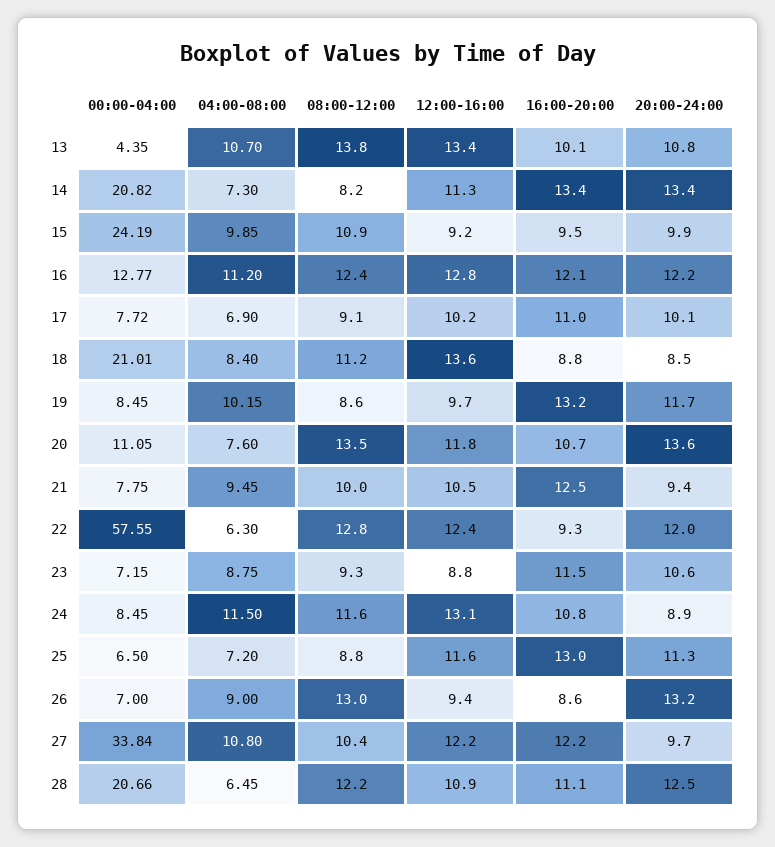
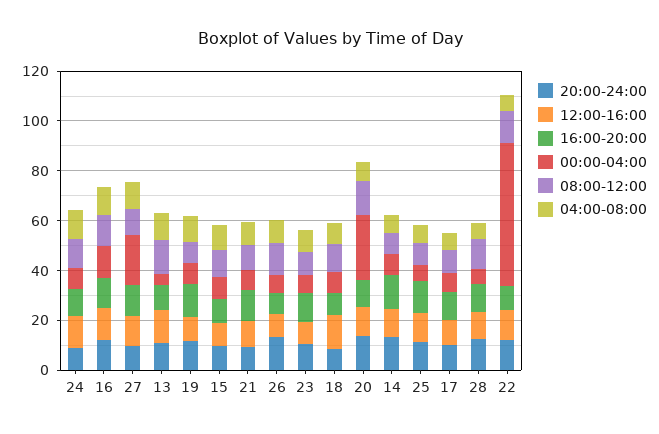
00:00-04:00, 14: 20.82 -> 10
00:00-04:00, 15: 24.19 -> 10
00:00-04:00, 18: 21.01 -> 10
00:00-04:00, 20: 11.05 -> 25
00:00-04:00, 27: 33.84 -> 20
00:00-04:00, 28: 20.66 -> 5

